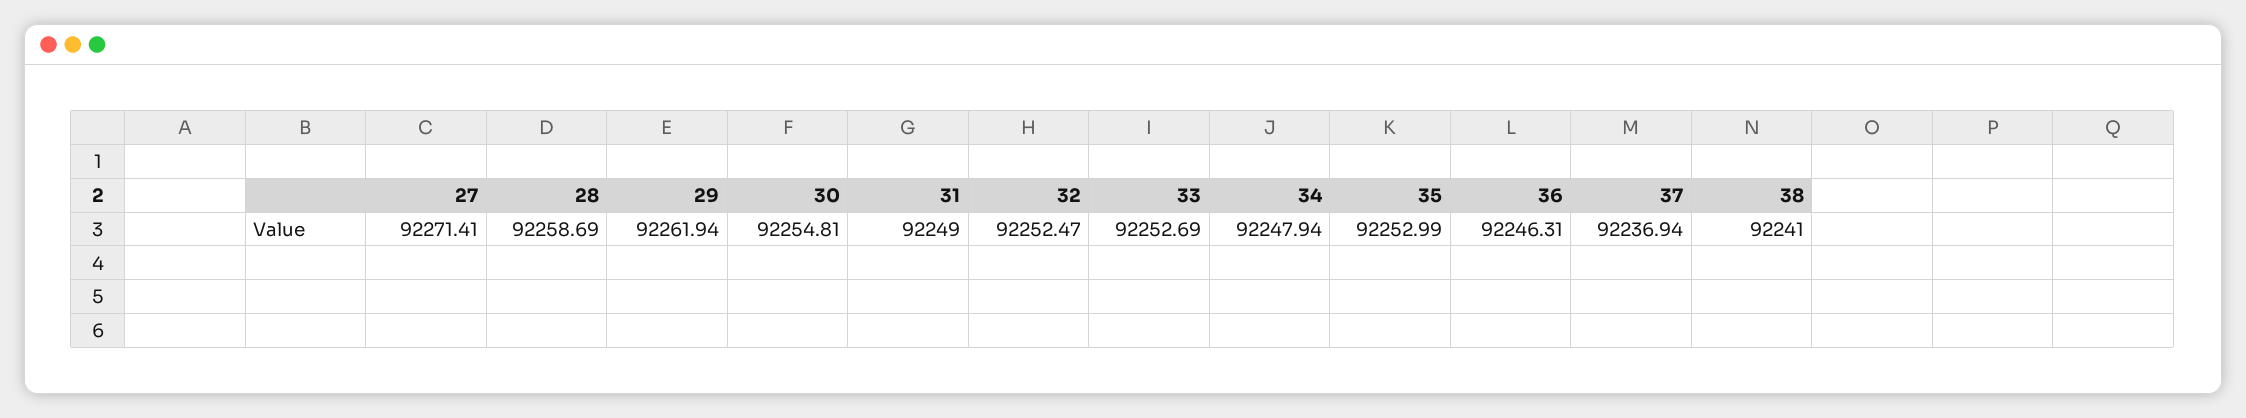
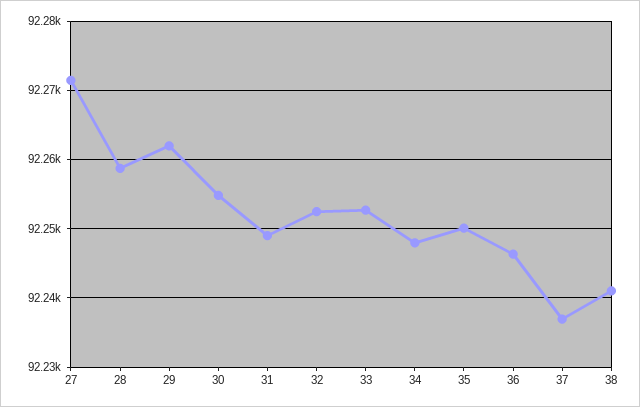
35: 92252.99 -> 92250

